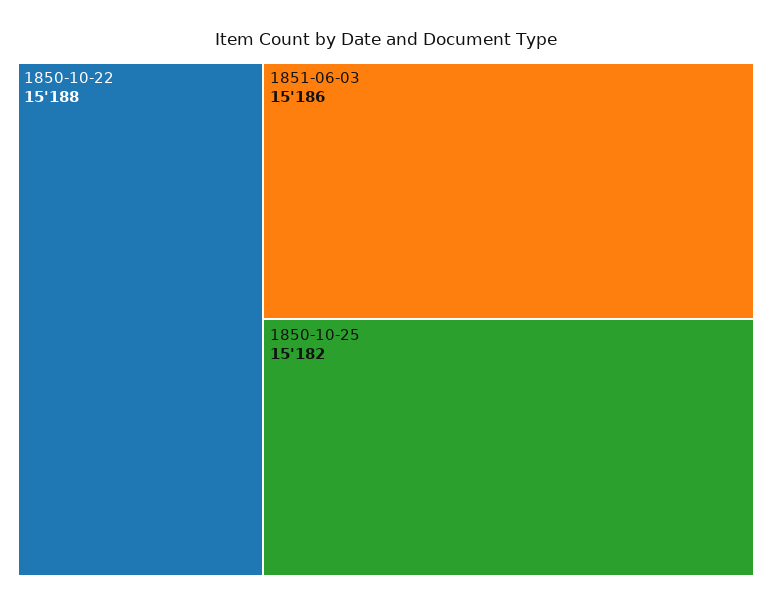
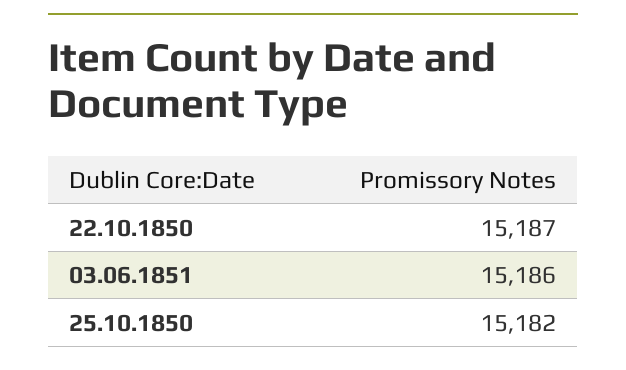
1850-10-22: 15188 -> 15187

